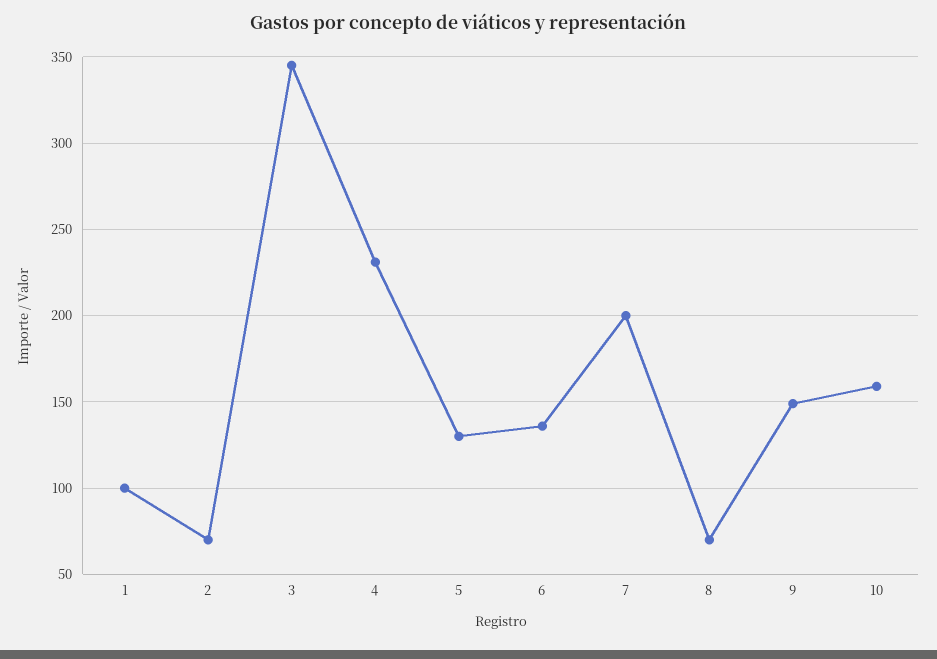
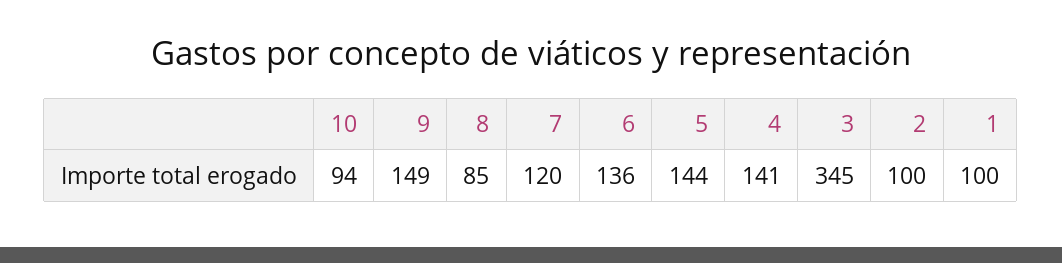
2: 70 -> 100
4: 230 -> 141
5: 130 -> 144
7: 200 -> 120
8: 70 -> 85
10: 160 -> 94

